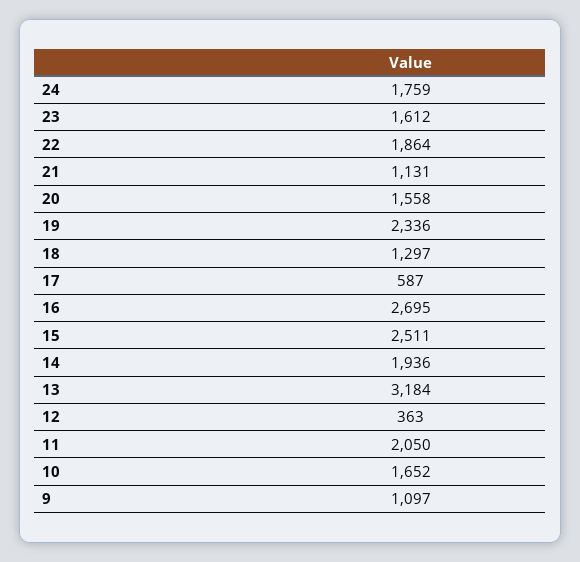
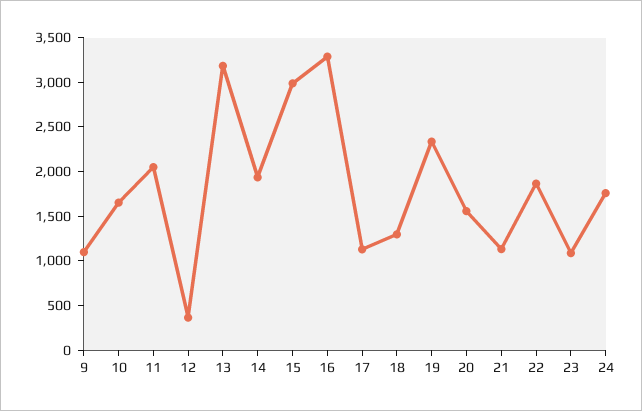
23: 1612 -> 1100
17: 587 -> 1100
16: 2695 -> 3300
15: 2511 -> 3000

